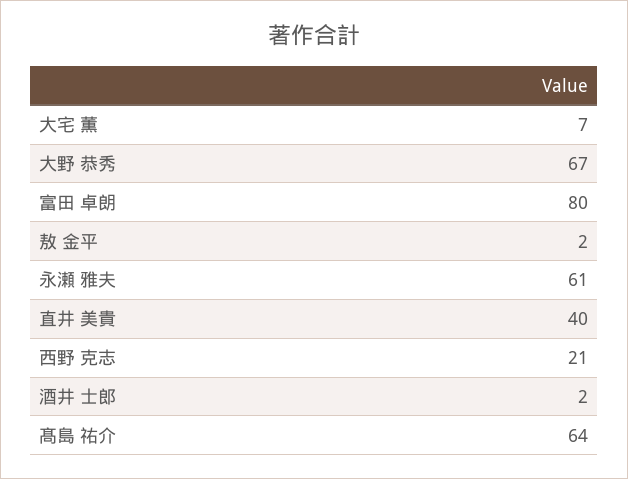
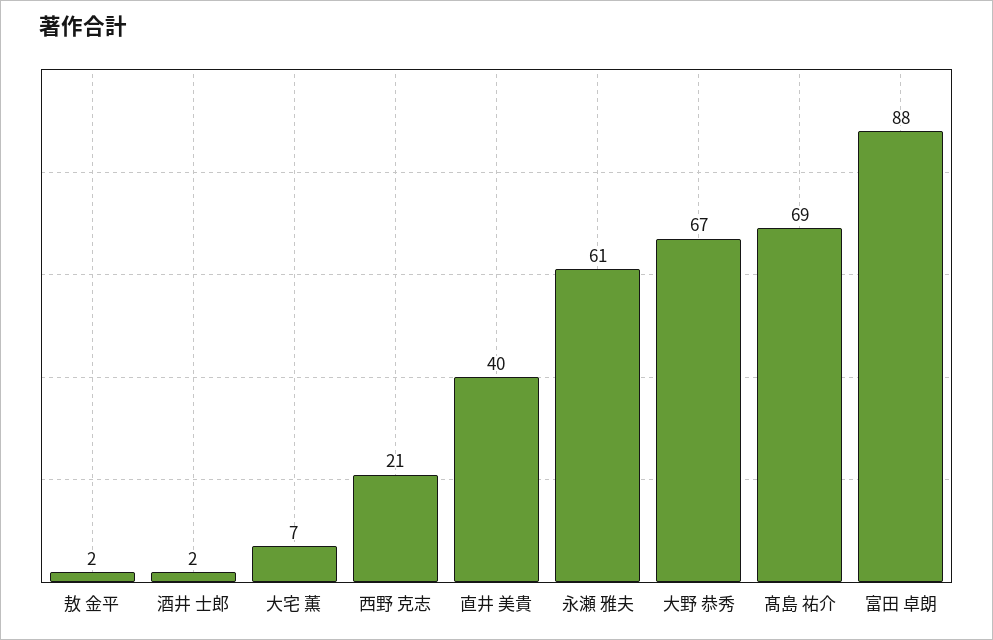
富田 卓朗: 80 -> 88
髙島 祐介: 64 -> 69

